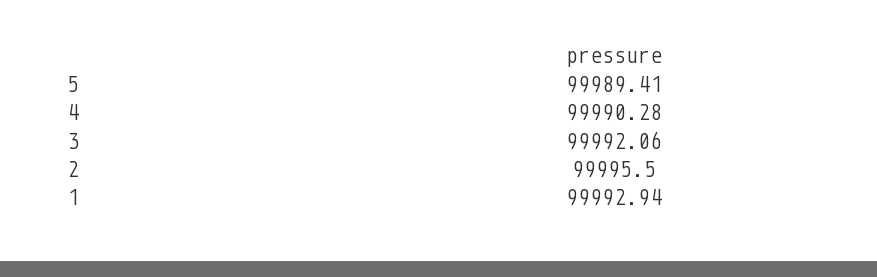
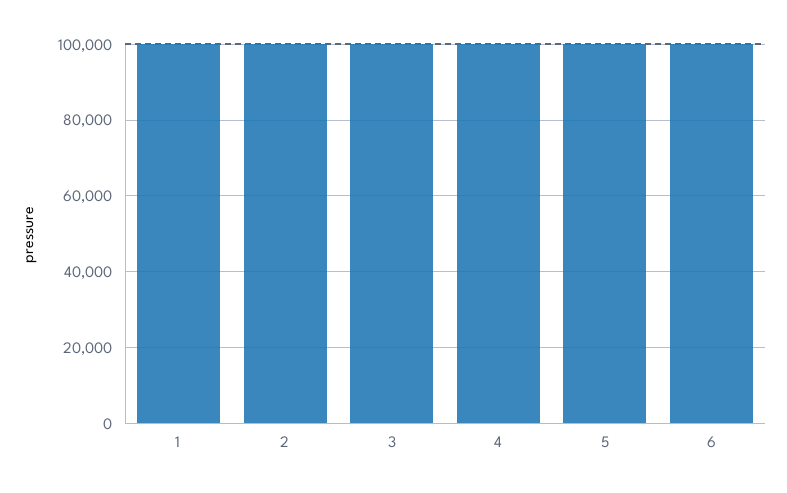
6: none -> 100000

